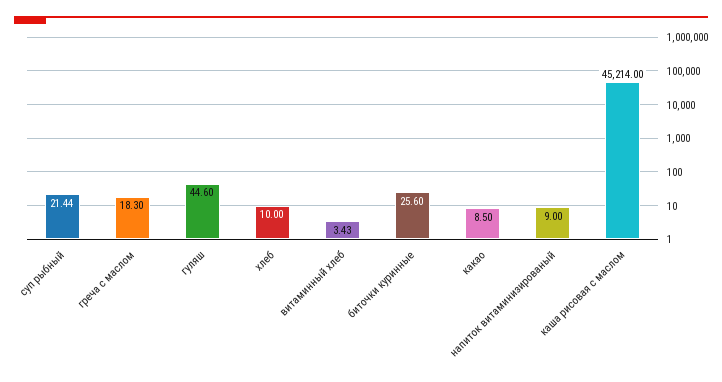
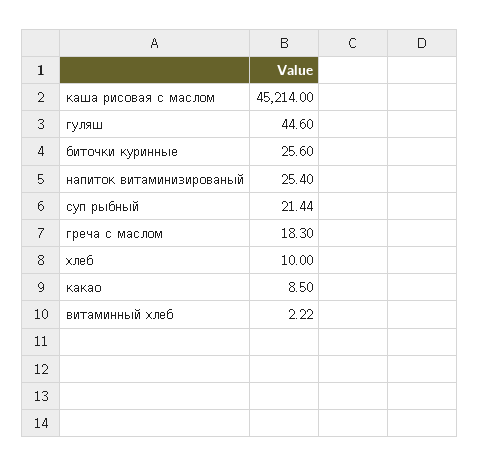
витаминный хлеб: 3.43 -> 2.22
напиток витаминизированый: 9 -> 25.4

